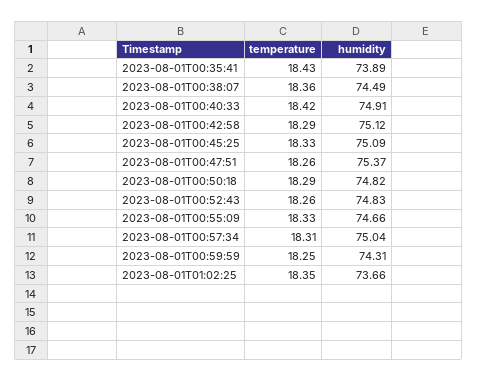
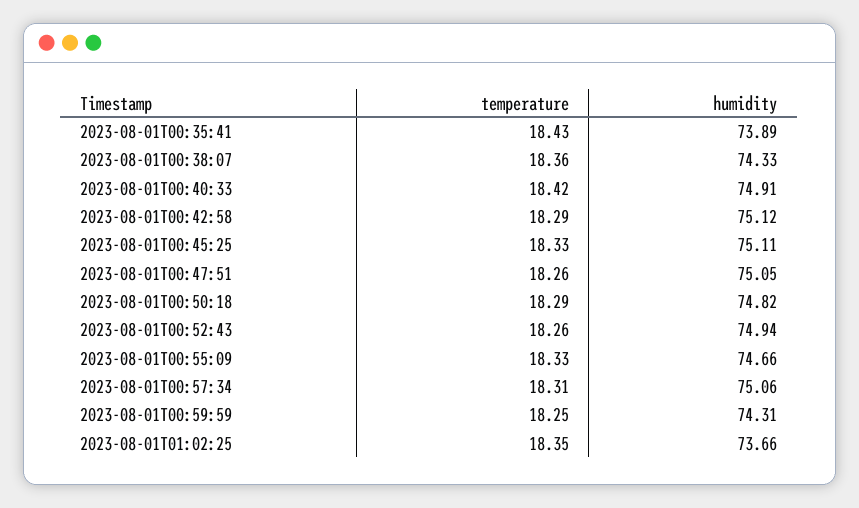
humidity, 2023-08-01T00:38:07: 74.49 -> 74.33
humidity, 2023-08-01T00:45:25: 75.09 -> 75.11
humidity, 2023-08-01T00:47:51: 75.37 -> 75.05
humidity, 2023-08-01T00:52:43: 74.83 -> 74.94
humidity, 2023-08-01T00:57:34: 75.04 -> 75.06

